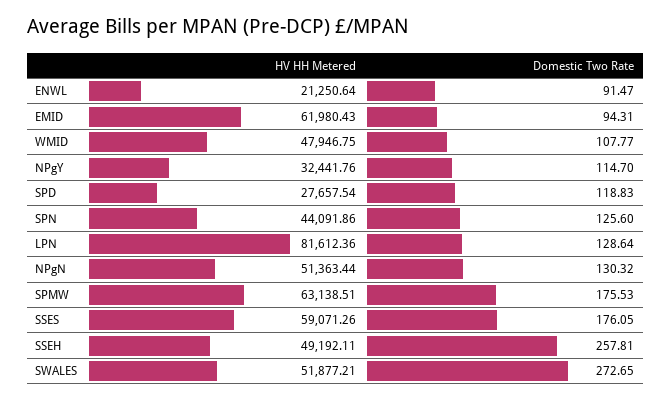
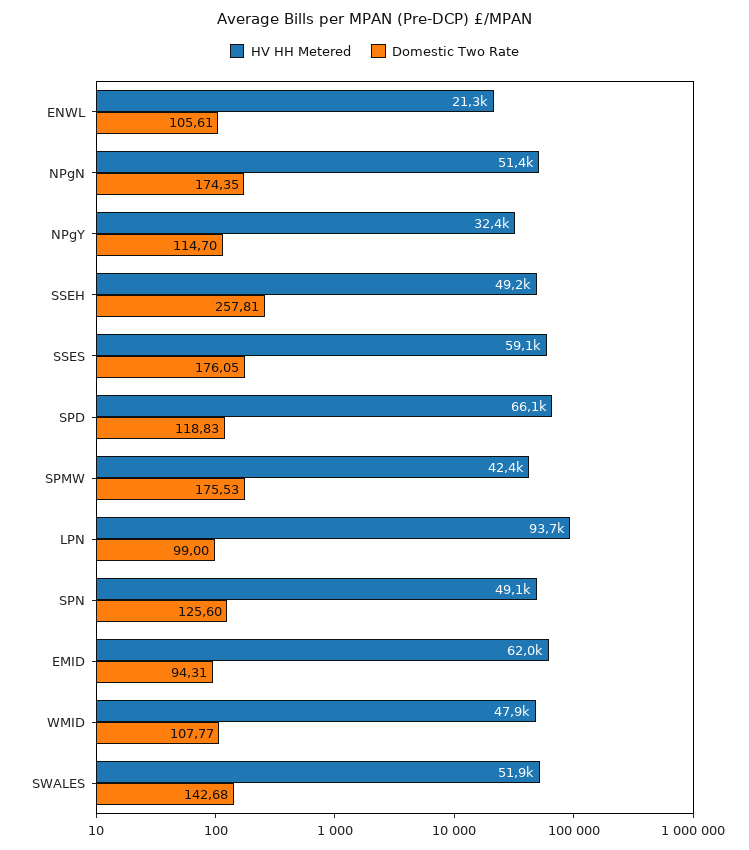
Domestic Two Rate, ENWL: 91.47 -> 105.61
HV HH Metered, SPD: 27657.54 -> 66100
HV HH Metered, SPN: 44091.86 -> 49100
HV HH Metered, LPN: 81612.36 -> 93700
Domestic Two Rate, LPN: 128.64 -> 99
Domestic Two Rate, NPgN: 130.32 -> 174.35
HV HH Metered, SPMW: 63138.51 -> 42400
Domestic Two Rate, SWALES: 272.65 -> 142.68

